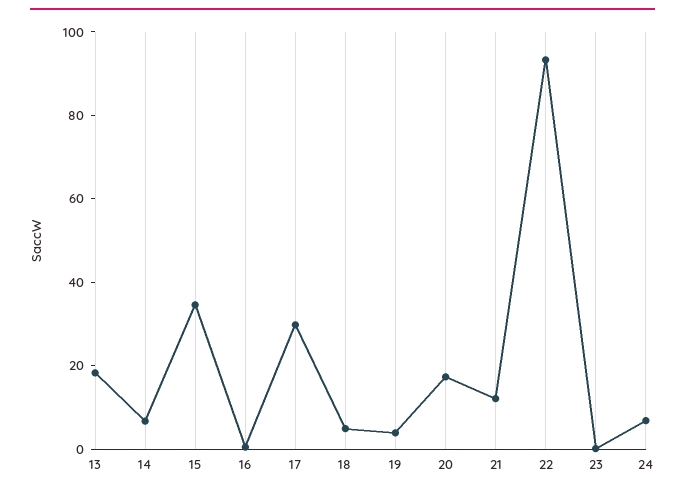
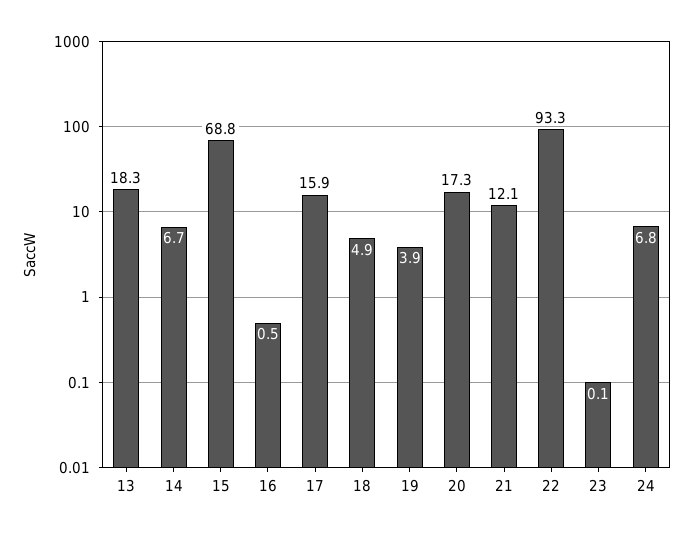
15: 35 -> 68.8
17: 30 -> 15.9

